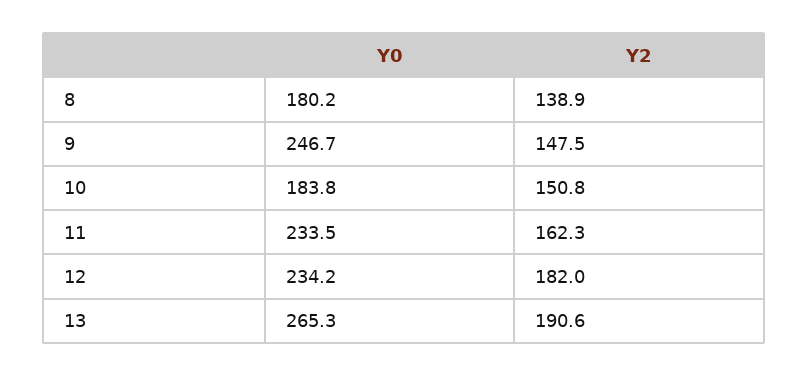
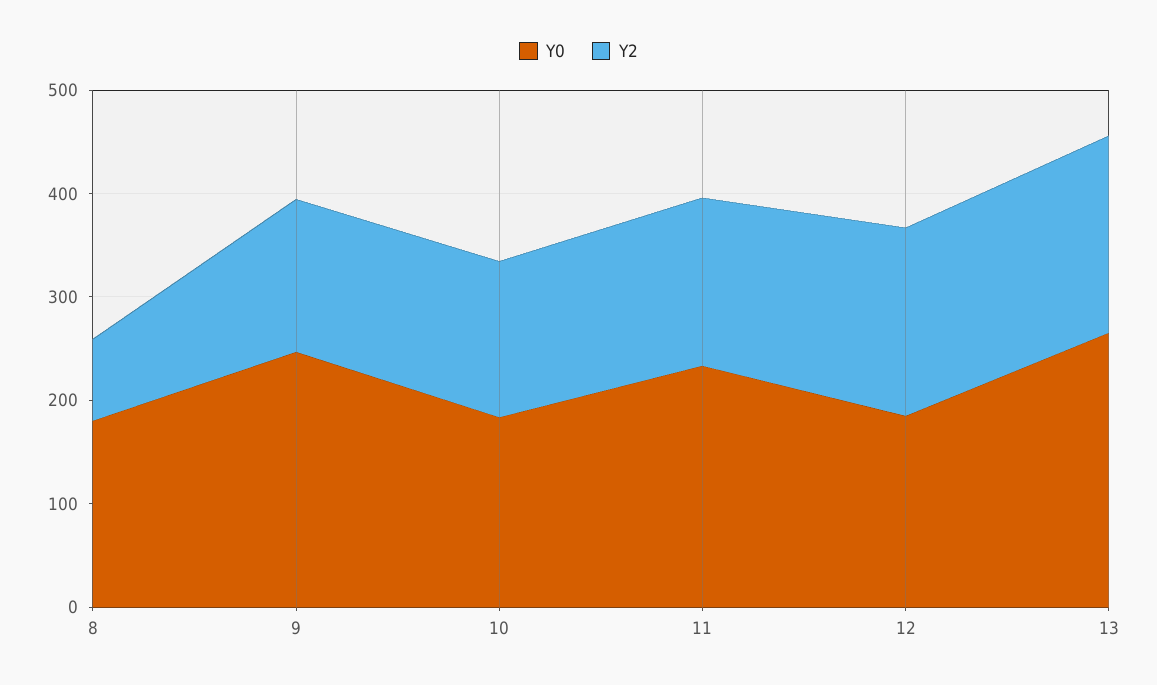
Y2, 8: 138.9 -> 80
Y0, 12: 234.2 -> 180

